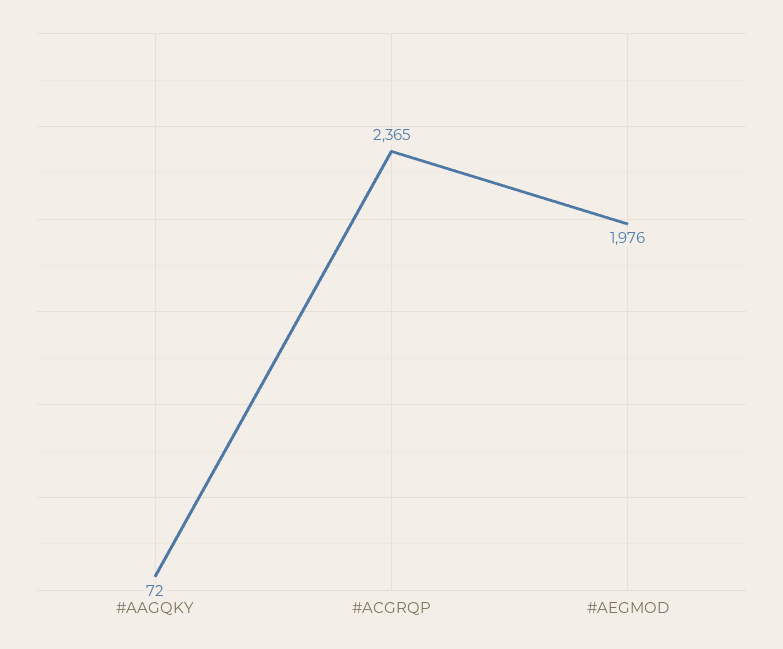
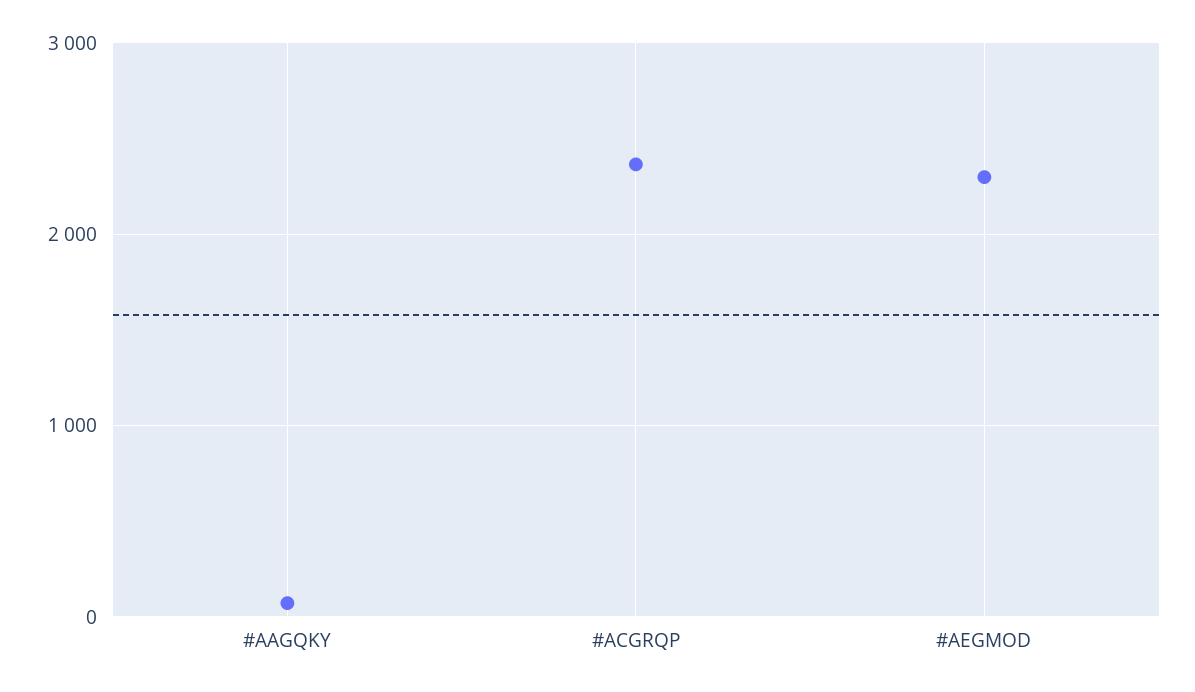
#AEGMOD: 1976 -> 2300

